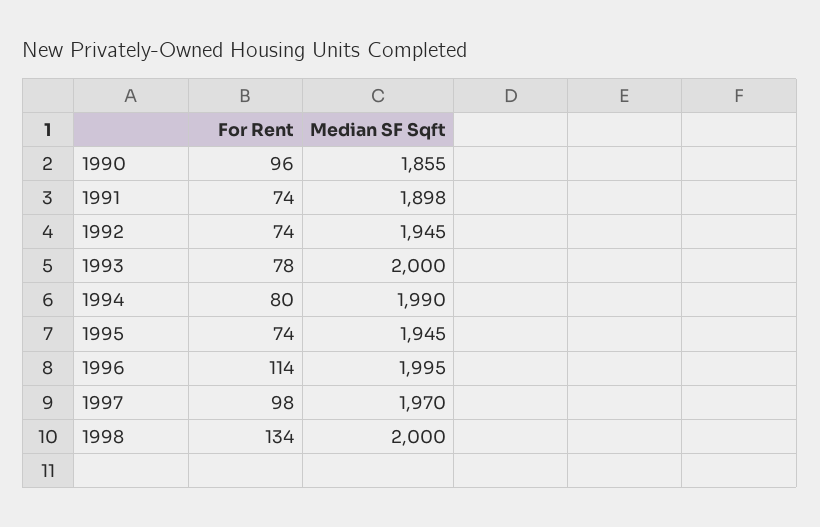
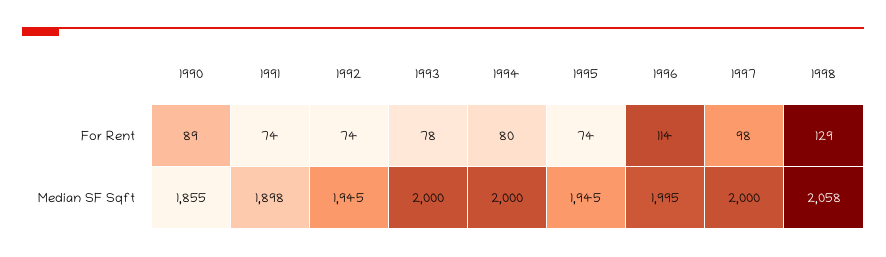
For Rent, 1990: 96 -> 89
Median SF Sqft, 1994: 1990 -> 2000
Median SF Sqft, 1997: 1970 -> 2000
For Rent, 1998: 134 -> 129
Median SF Sqft, 1998: 2000 -> 2058

